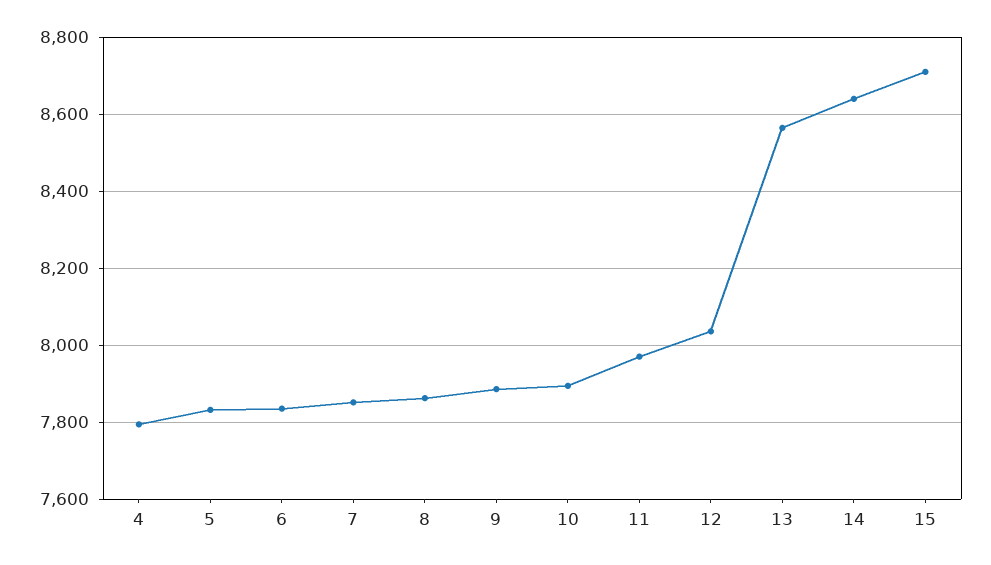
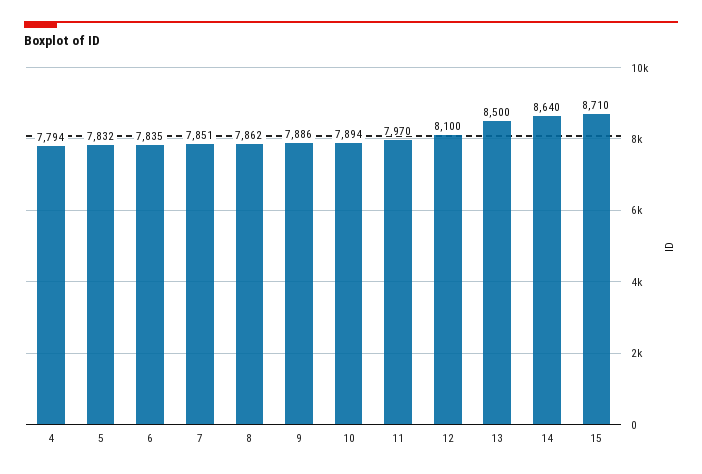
12: 8040 -> 8100
13: 8560 -> 8500

